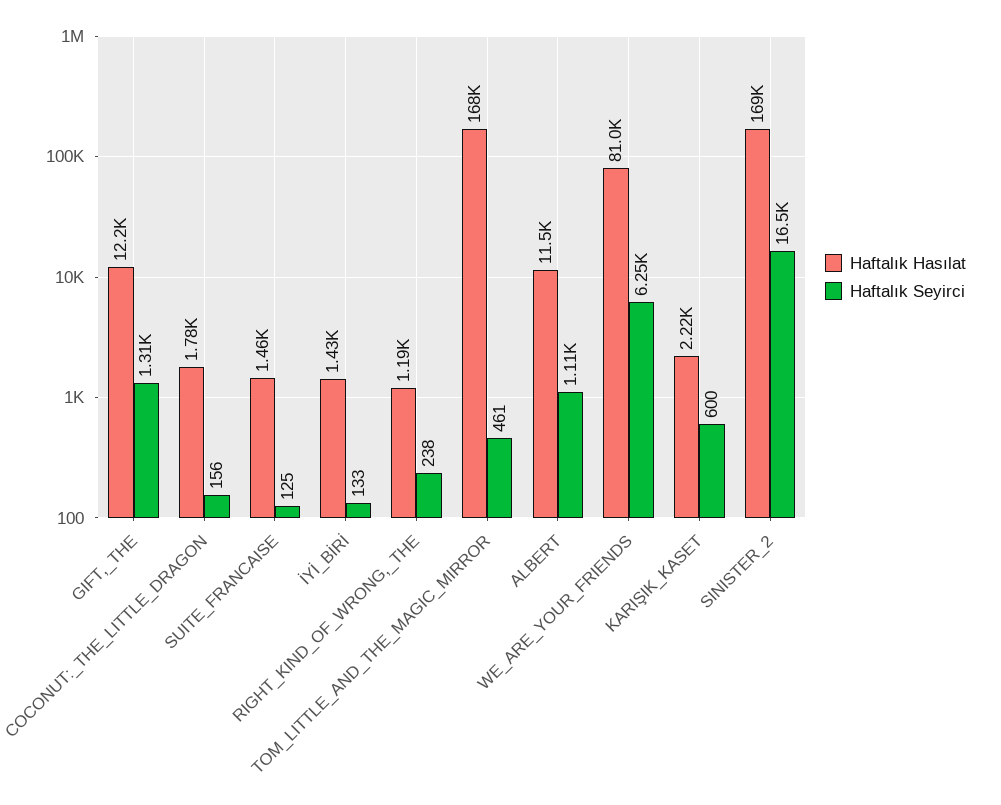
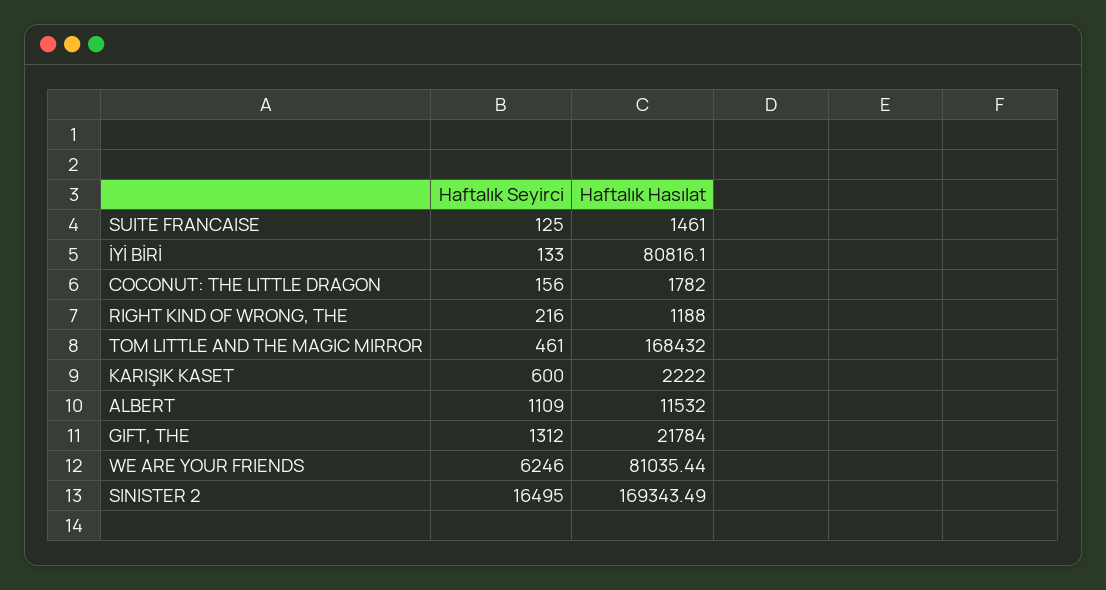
Haftalık Hasılat, GIFT,_THE: 12200 -> 21784
Haftalık Hasılat, İYİ_BİRİ: 1430 -> 80816.1
Haftalık Seyirci, RIGHT_KIND_OF_WRONG,_THE: 238 -> 216

